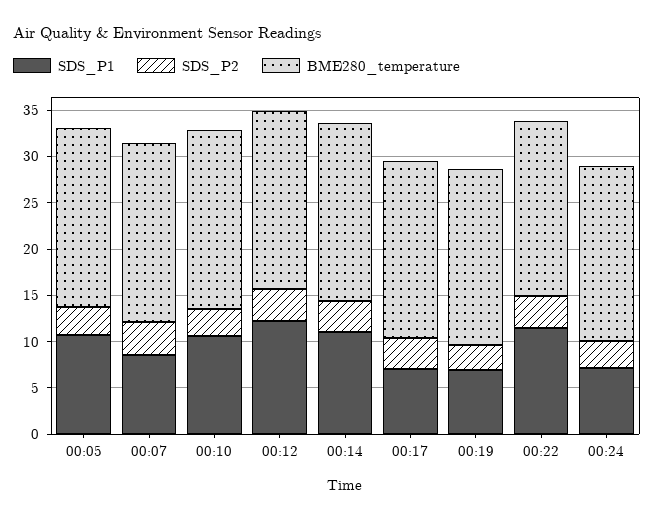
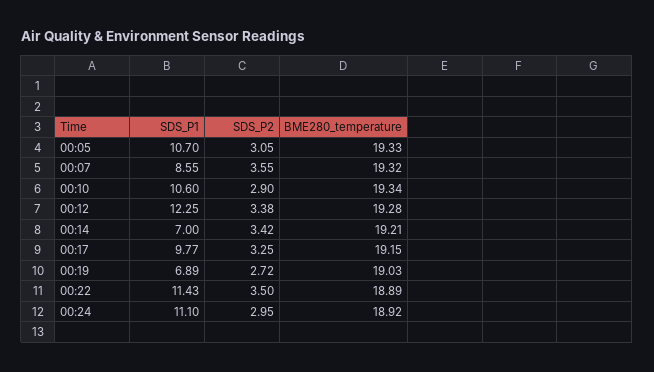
SDS_P1, 00:14: 11 -> 7
SDS_P1, 00:17: 7 -> 9.77
SDS_P1, 00:24: 7 -> 11.1

